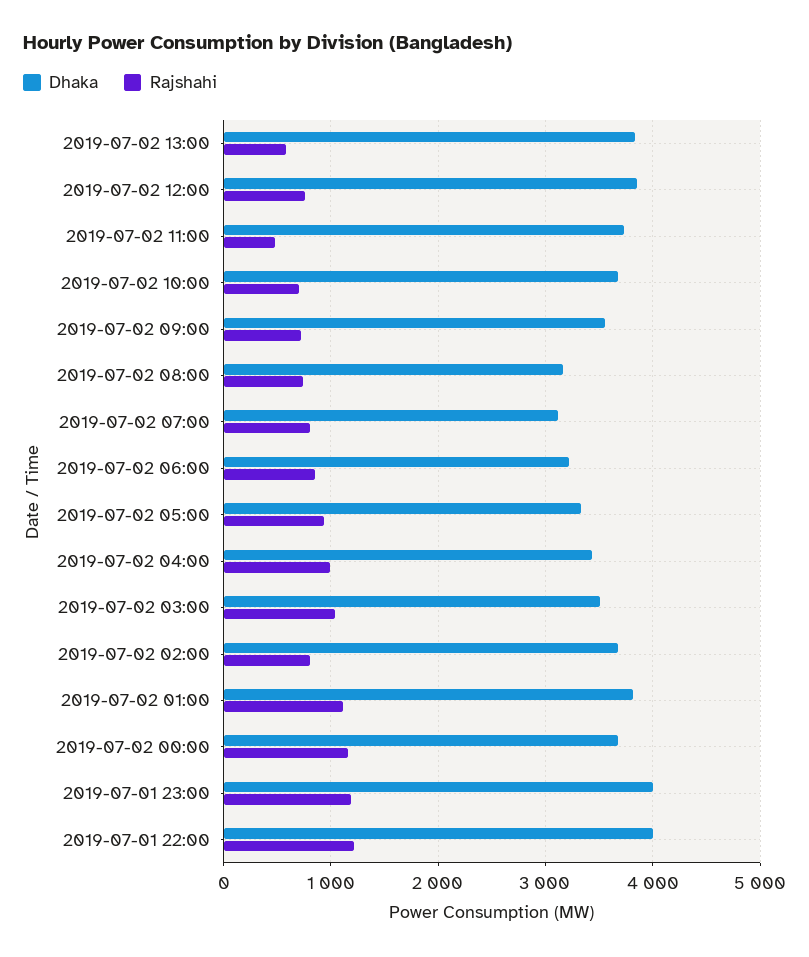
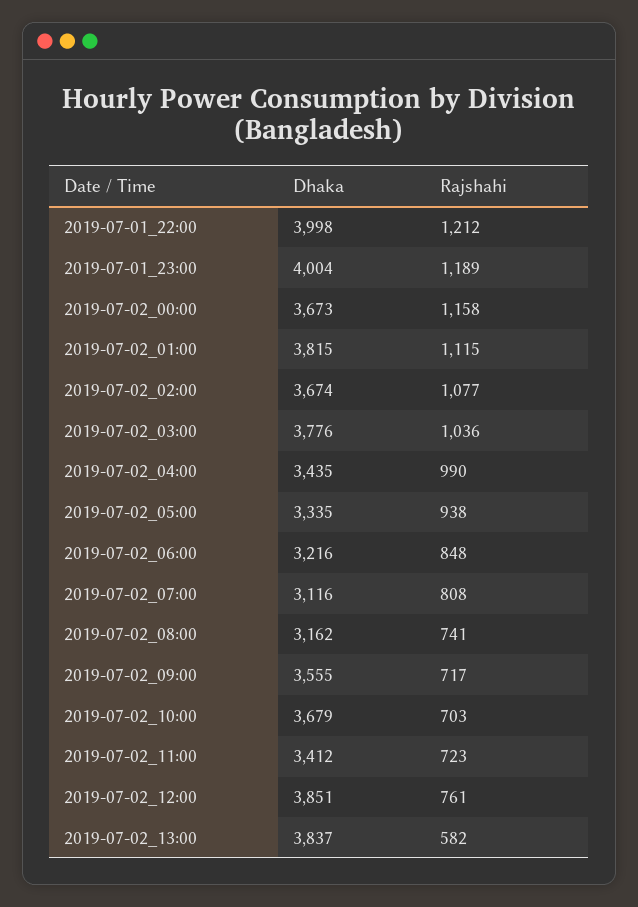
Dhaka, 2019-07-02 11:00: 3700 -> 3412
Rajshahi, 2019-07-02 11:00: 500 -> 723
Dhaka, 2019-07-02 03:00: 3500 -> 3776
Rajshahi, 2019-07-02 02:00: 800 -> 1077

